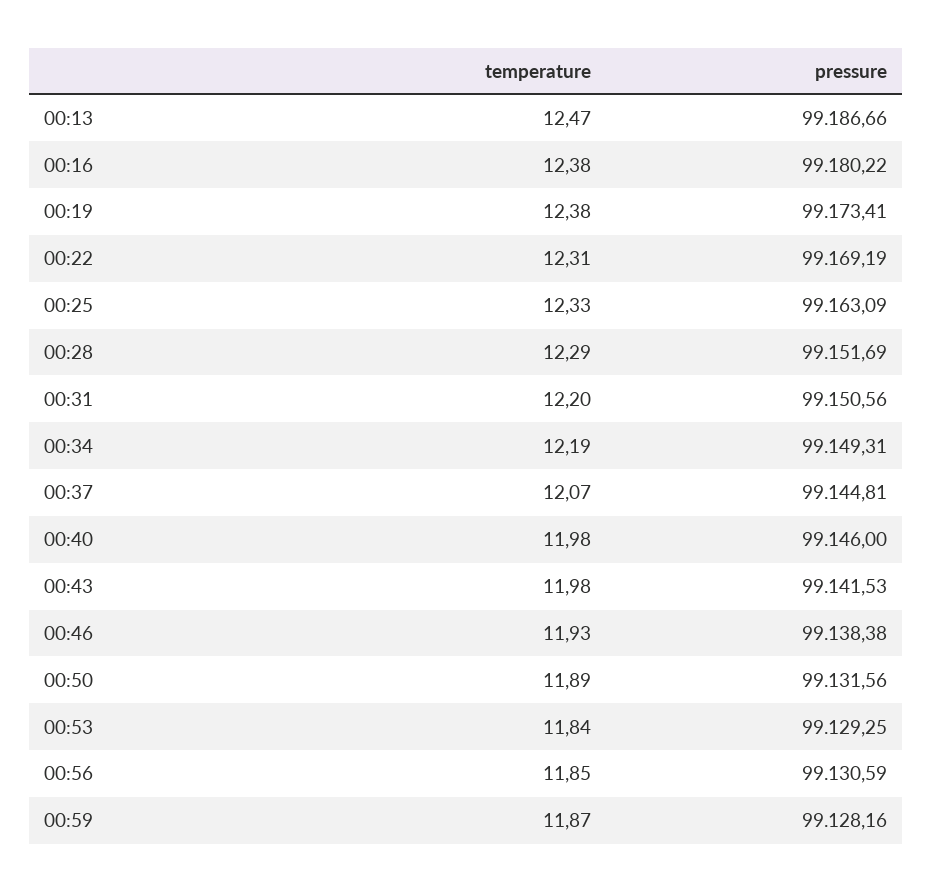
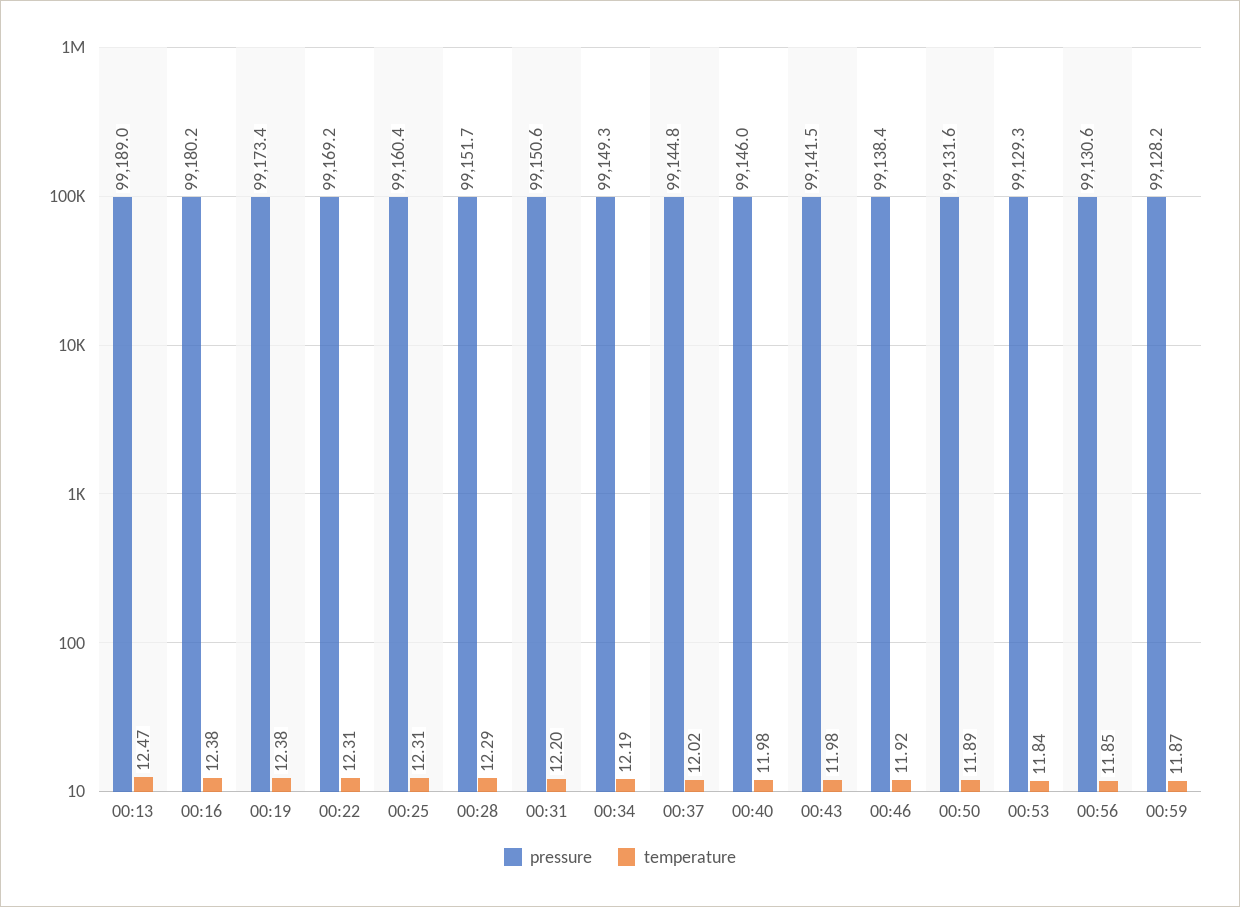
pressure, 00:13: 99186.66 -> 99189
temperature, 00:25: 12.33 -> 12.31
pressure, 00:25: 99163.09 -> 99160.4
temperature, 00:37: 12.07 -> 12.02
temperature, 00:46: 11.93 -> 11.92

